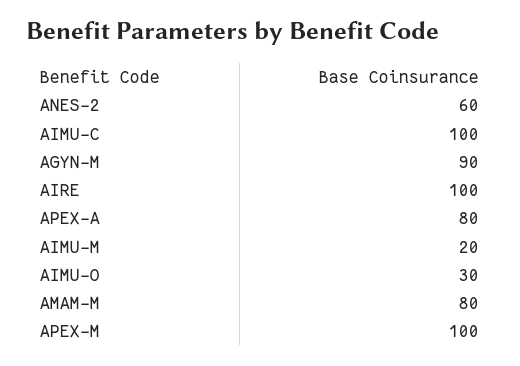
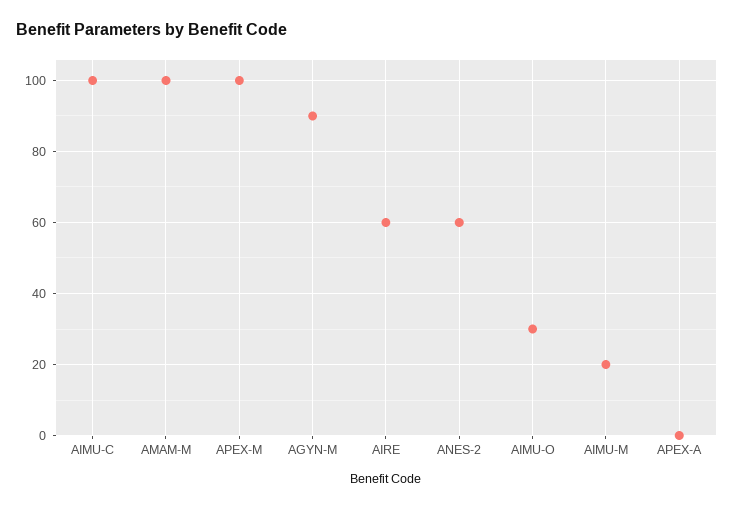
AIRE: 100 -> 60
APEX-A: 80 -> 0
AMAM-M: 80 -> 100

